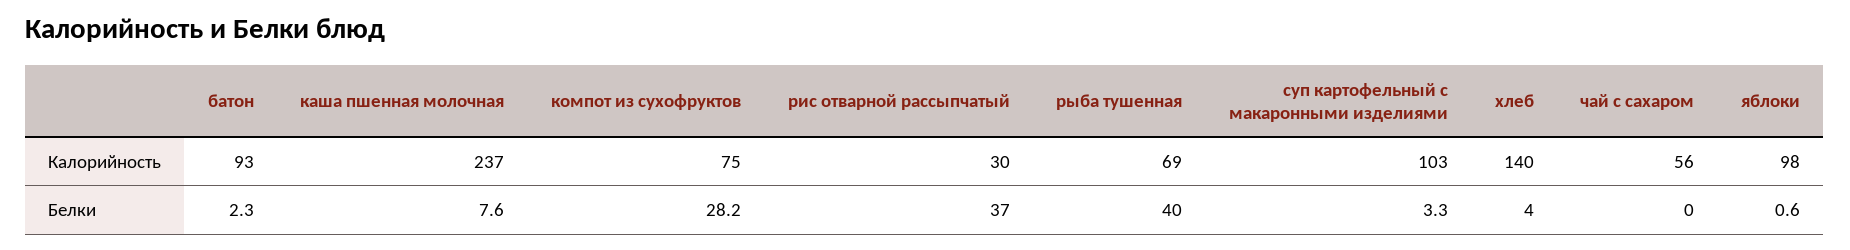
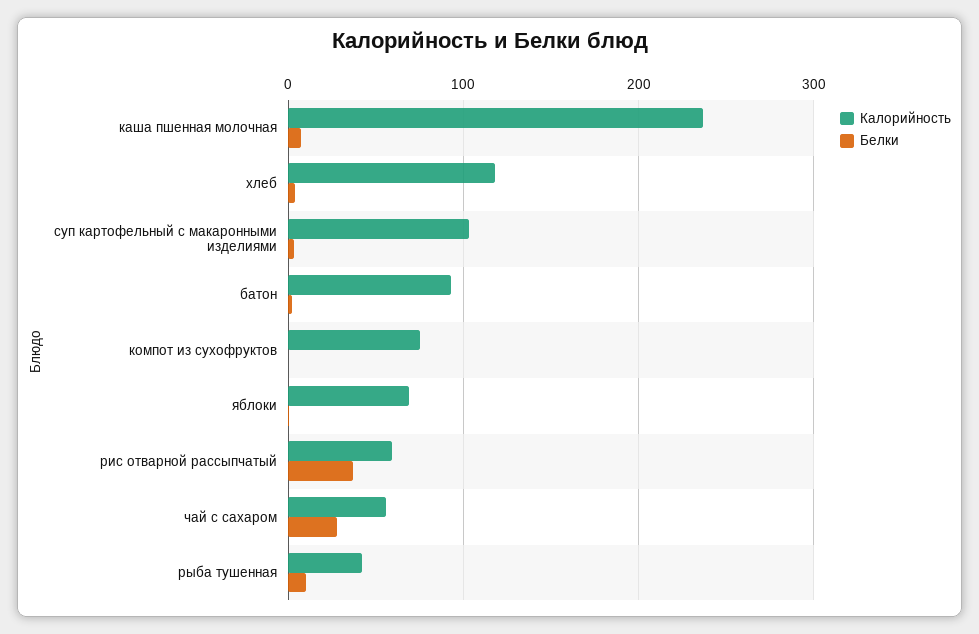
Калорийность, рис отварной рассыпчатый: 30 -> 60
Калорийность, рыба тушенная: 69 -> 40
Калорийность, хлеб: 140 -> 120
Калорийность, яблоки: 98 -> 70
Белки, компот из сухофруктов: 28.2 -> 0
Белки, рыба тушенная: 40 -> 10
Белки, чай с сахаром: 0 -> 30

